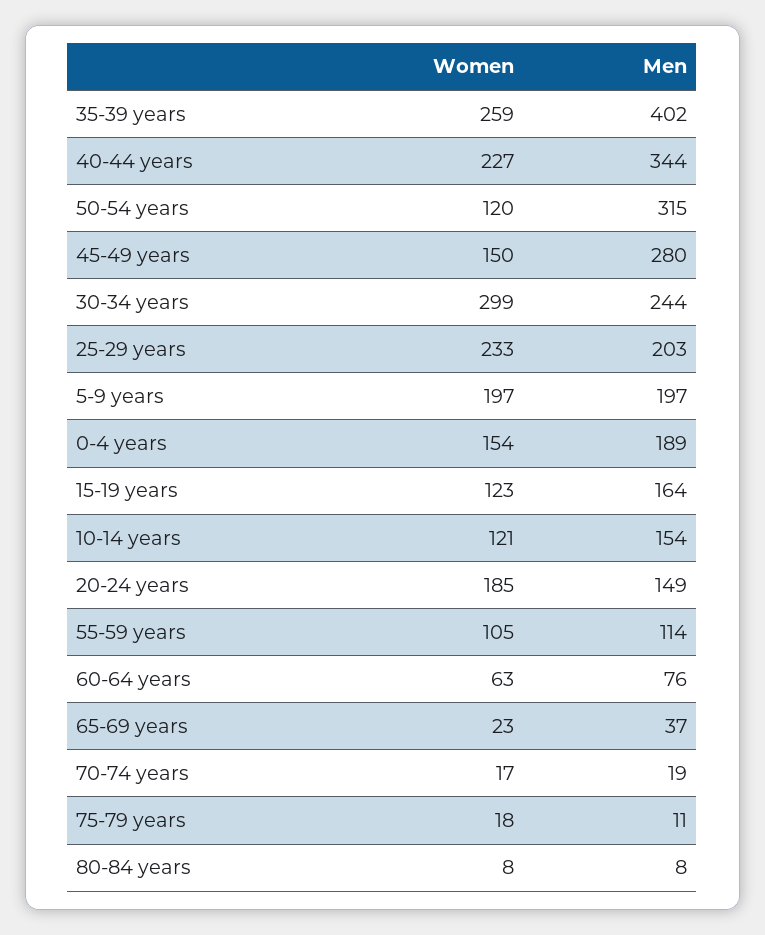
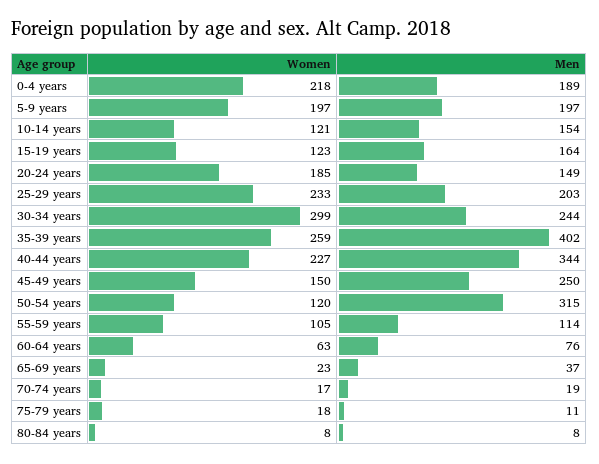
Men, 45-49 years: 280 -> 250
Women, 0-4 years: 154 -> 218

